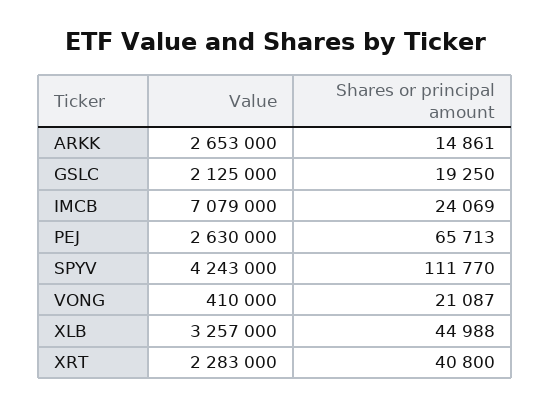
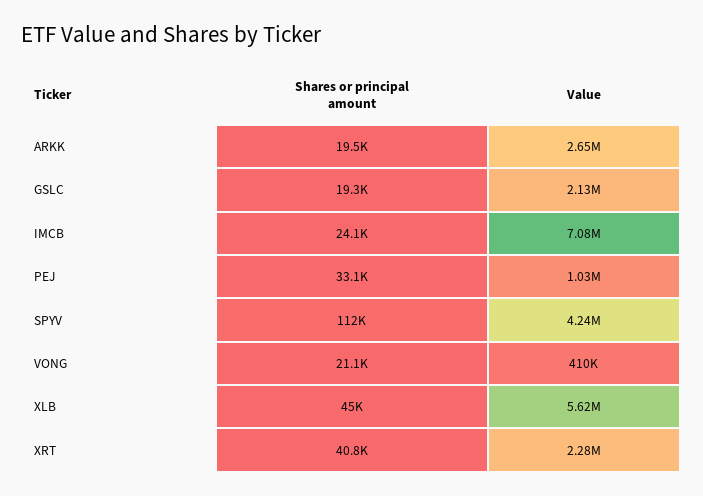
Shares or principal amount, ARKK: 14861 -> 19500
Value, PEJ: 2630000 -> 1030000
Shares or principal amount, PEJ: 65713 -> 33100
Value, XLB: 3257000 -> 5620000

